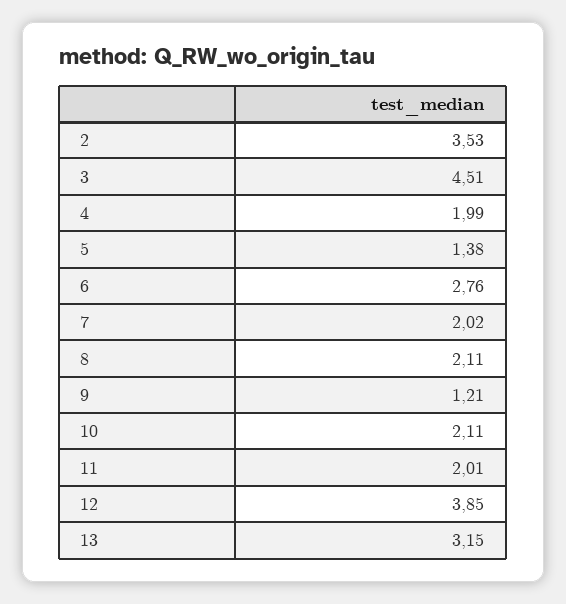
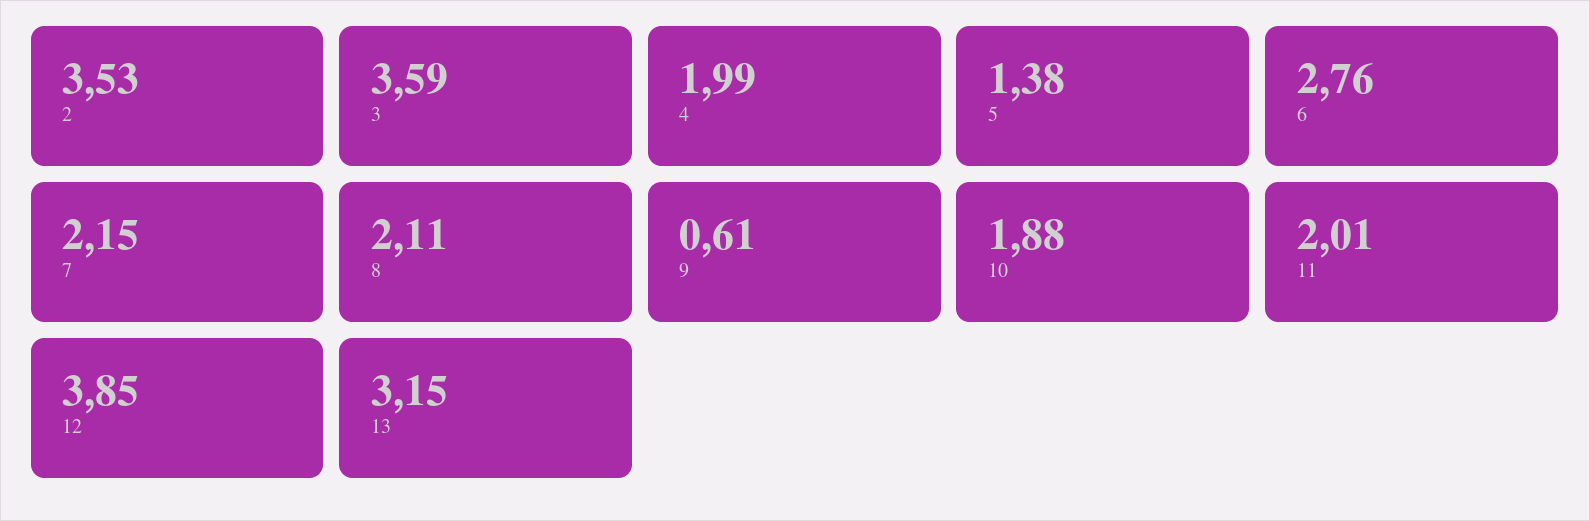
3: 4.51 -> 3.59
7: 2.02 -> 2.15
9: 1.21 -> 0.61
10: 2.11 -> 1.88

